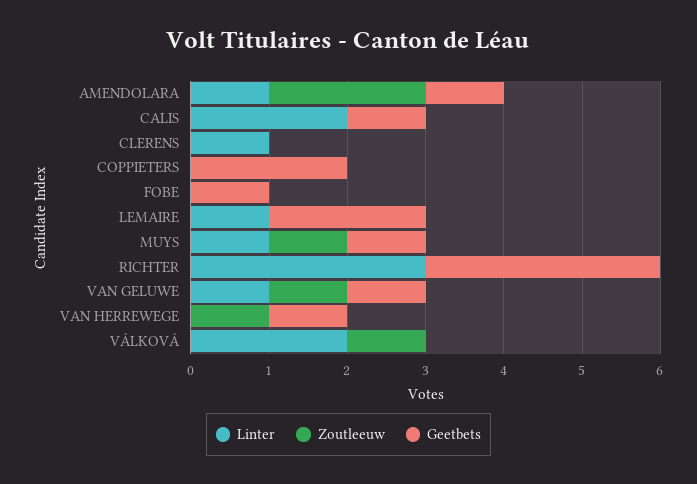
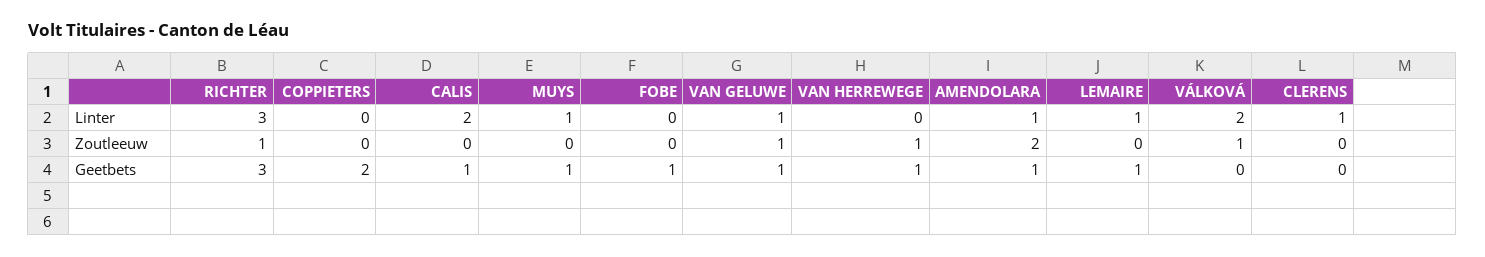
Geetbets, LEMAIRE: 2 -> 1
Zoutleeuw, MUYS: 1 -> 0
Zoutleeuw, RICHTER: 0 -> 1

